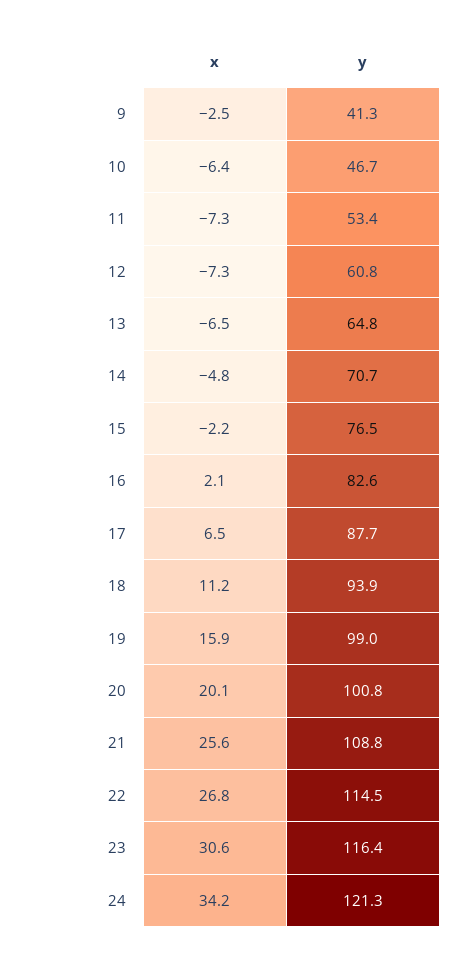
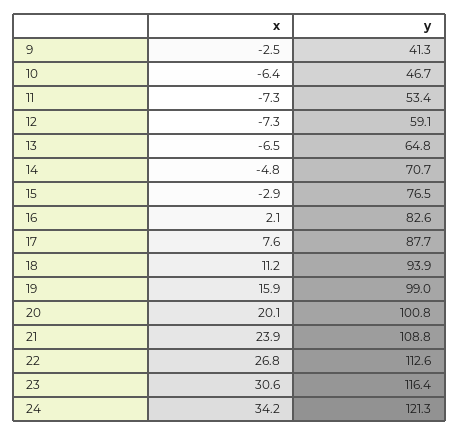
y, 12: 60.8 -> 59.1
x, 15: -2.2 -> -2.9
x, 17: 6.5 -> 7.6
x, 21: 25.6 -> 23.9
y, 22: 114.5 -> 112.6

